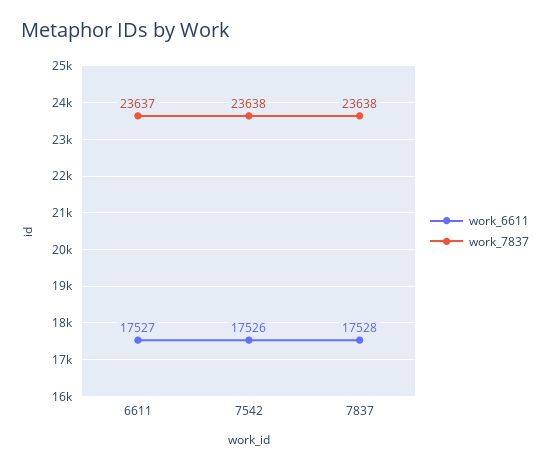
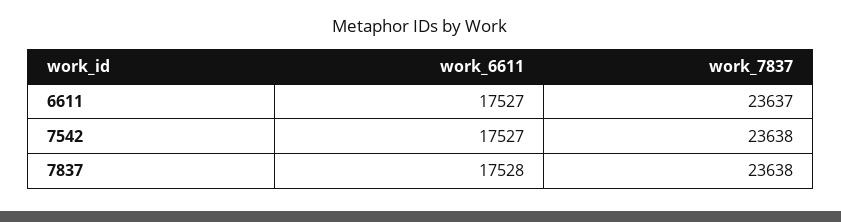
work_6611, 7542: 17526 -> 17527

